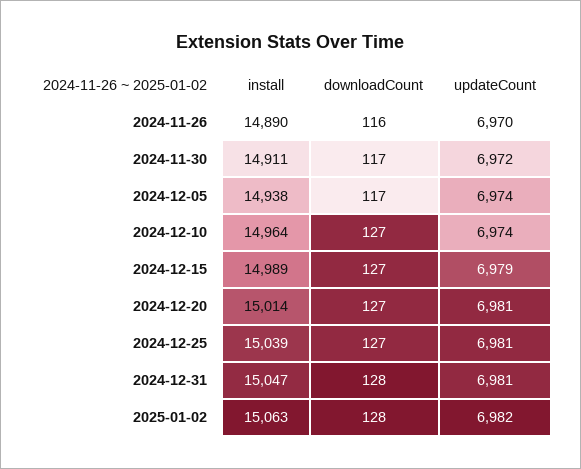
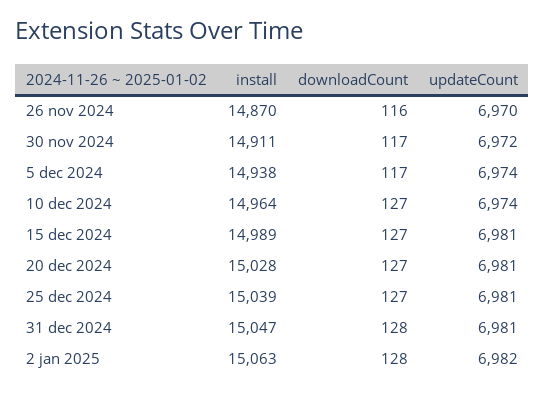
install, 2024-11-26: 14890 -> 14870
updateCount, 2024-12-15: 6979 -> 6981
install, 2024-12-20: 15014 -> 15028

